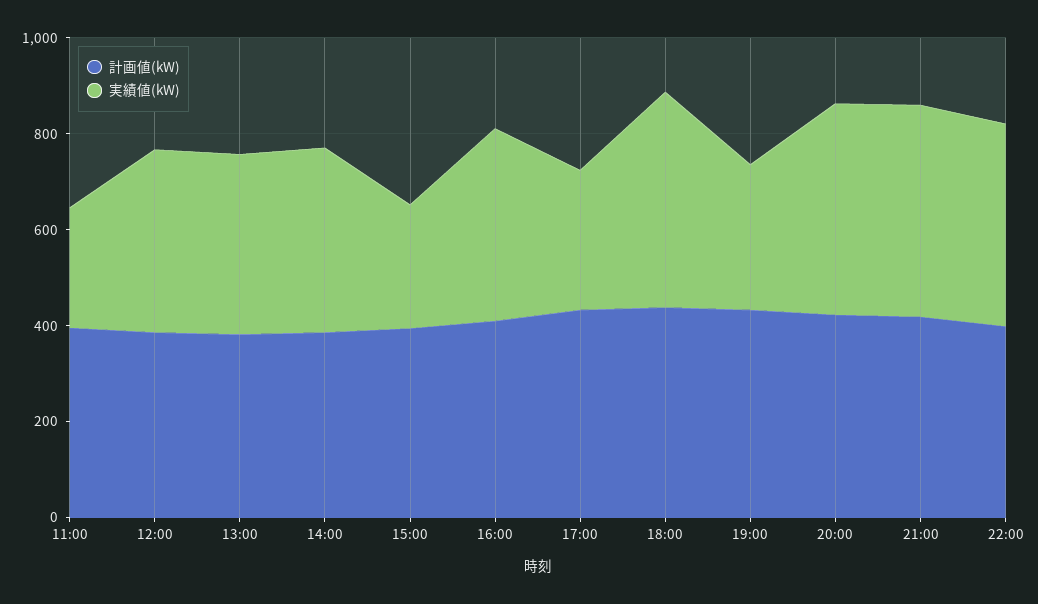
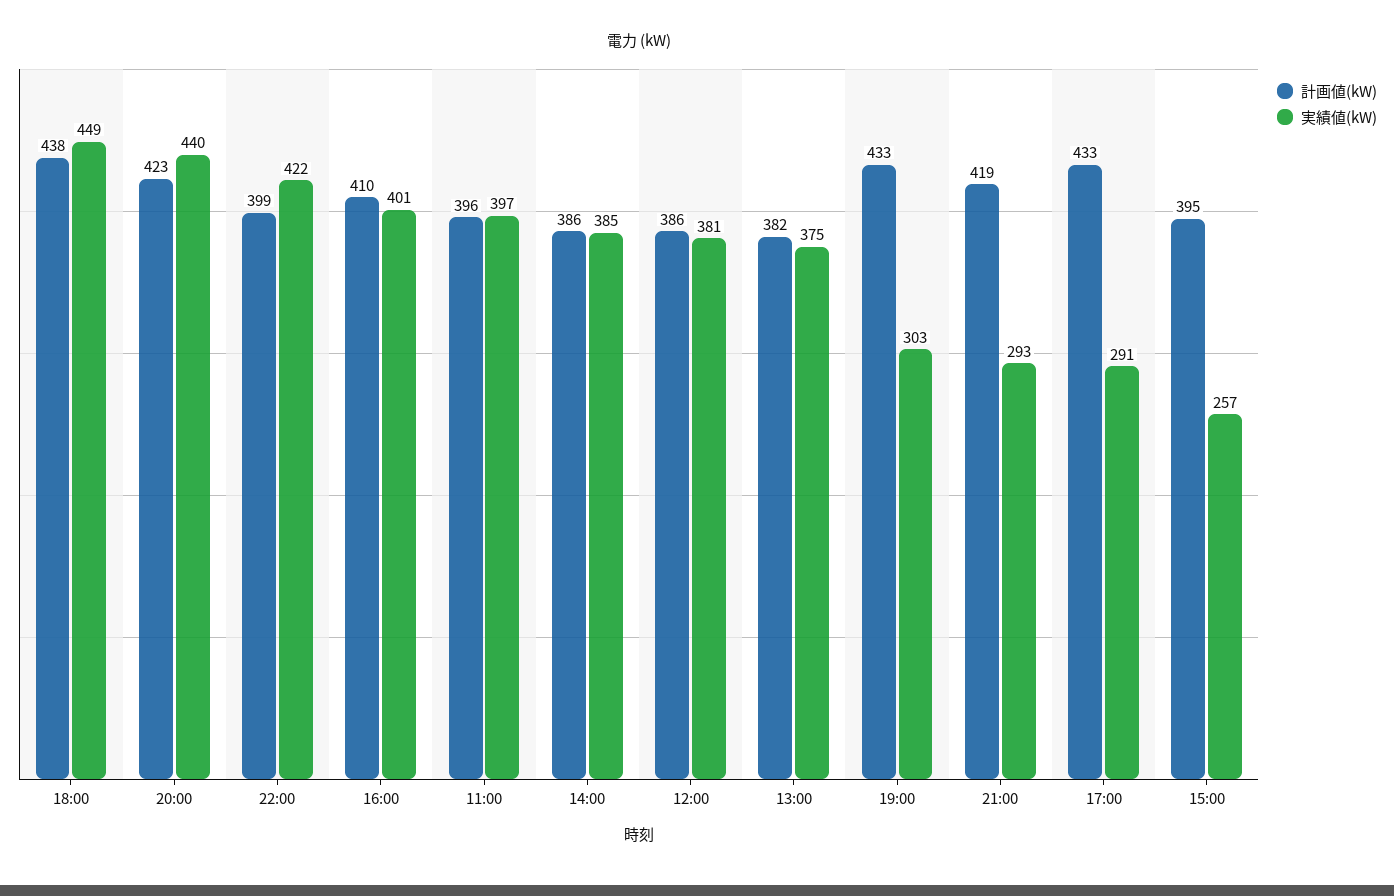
実績値(kW), 11:00: 250 -> 397
実績値(kW), 21:00: 450 -> 293

